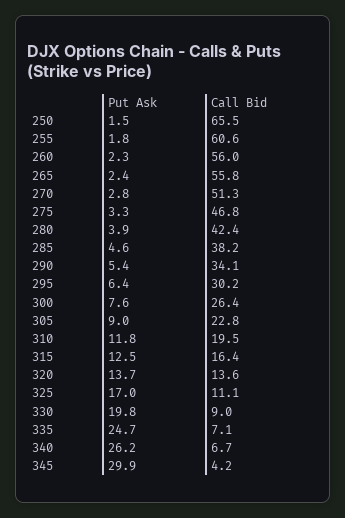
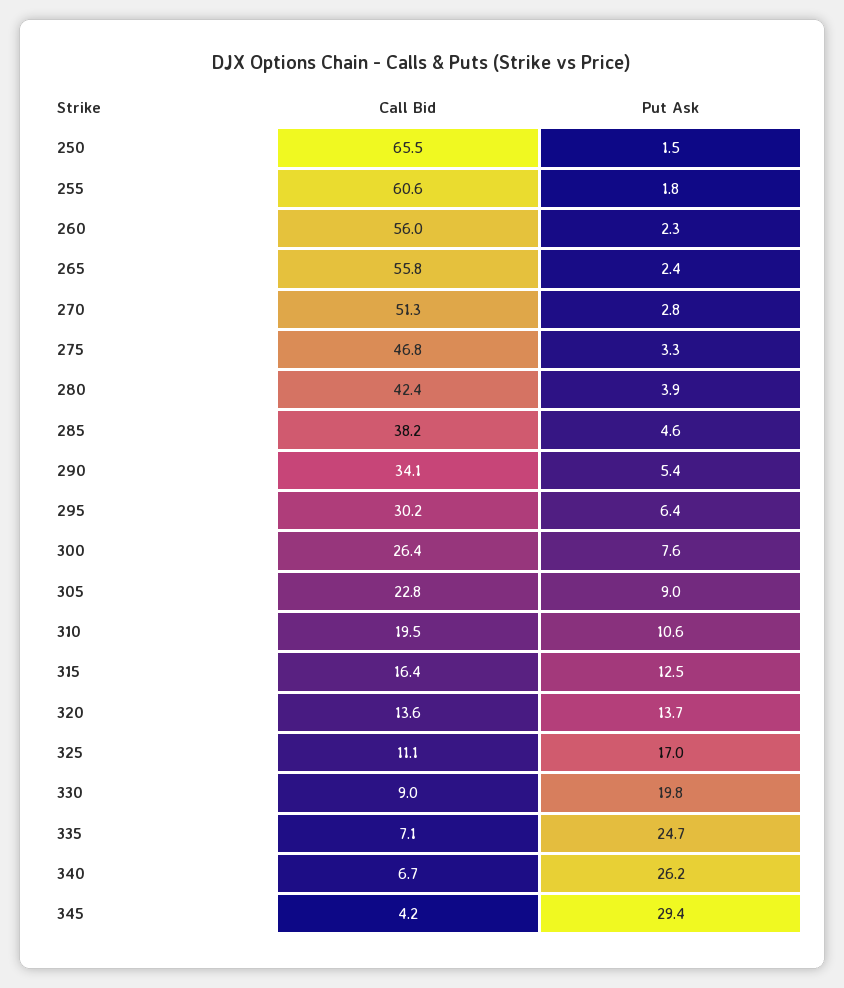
Put Ask, 310: 11.8 -> 10.6
Put Ask, 345: 29.9 -> 29.4

